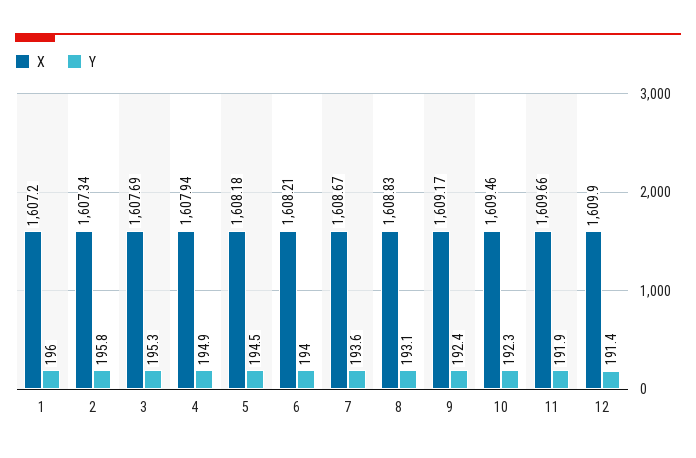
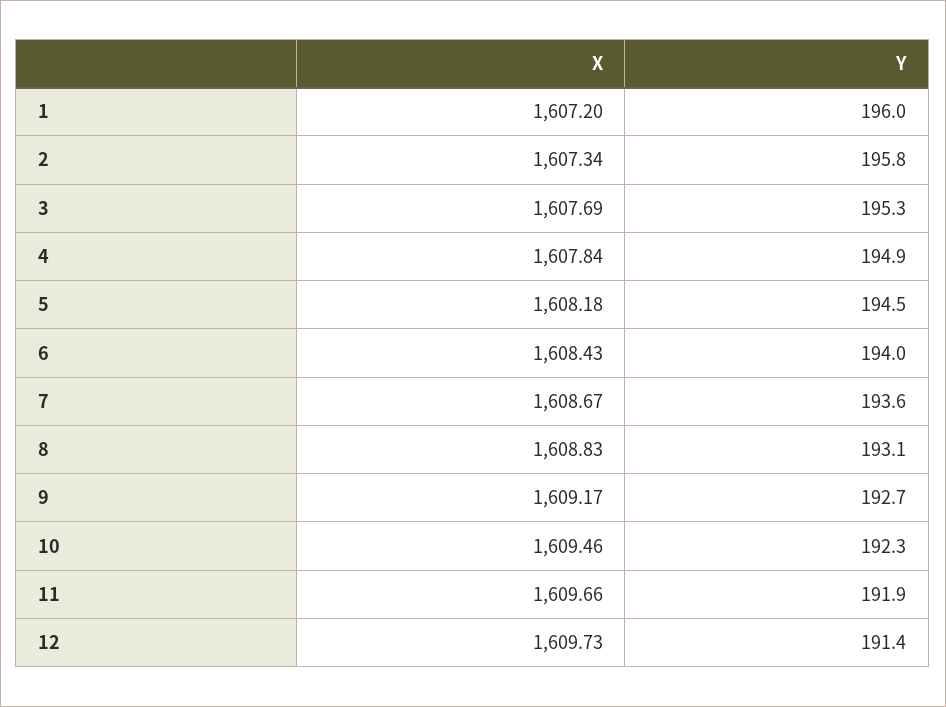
X, 4: 1607.94 -> 1607.84
X, 6: 1608.21 -> 1608.43
Y, 9: 192.4 -> 192.7
X, 12: 1609.9 -> 1609.73

